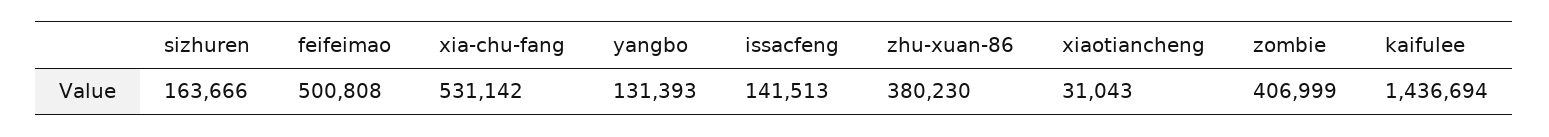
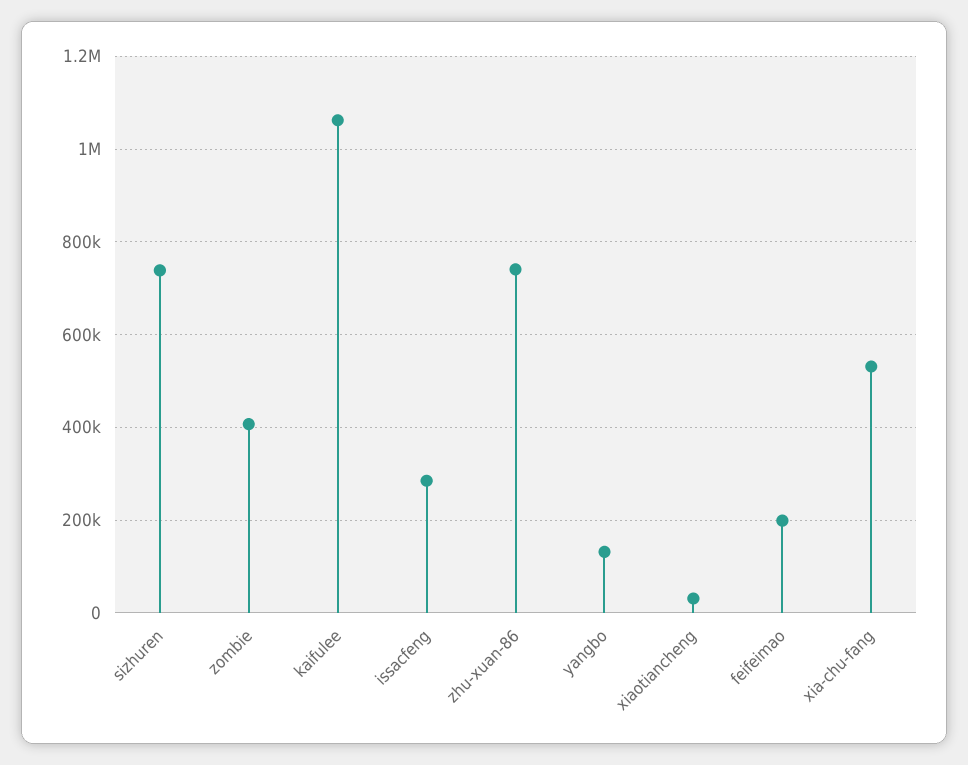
sizhuren: 163666 -> 740000
feifeimao: 500808 -> 200000
issacfeng: 141513 -> 280000
zhu-xuan-86: 380230 -> 740000
kaifulee: 1436694 -> 1060000

